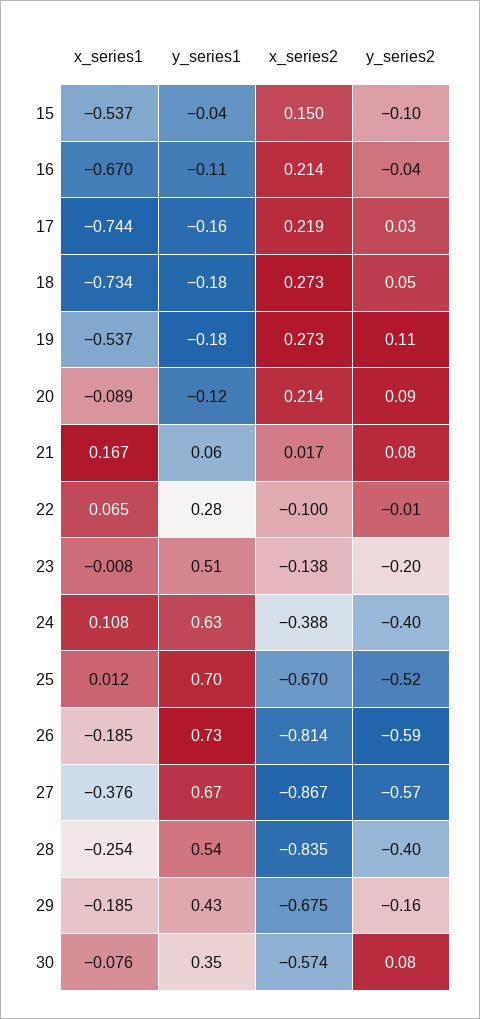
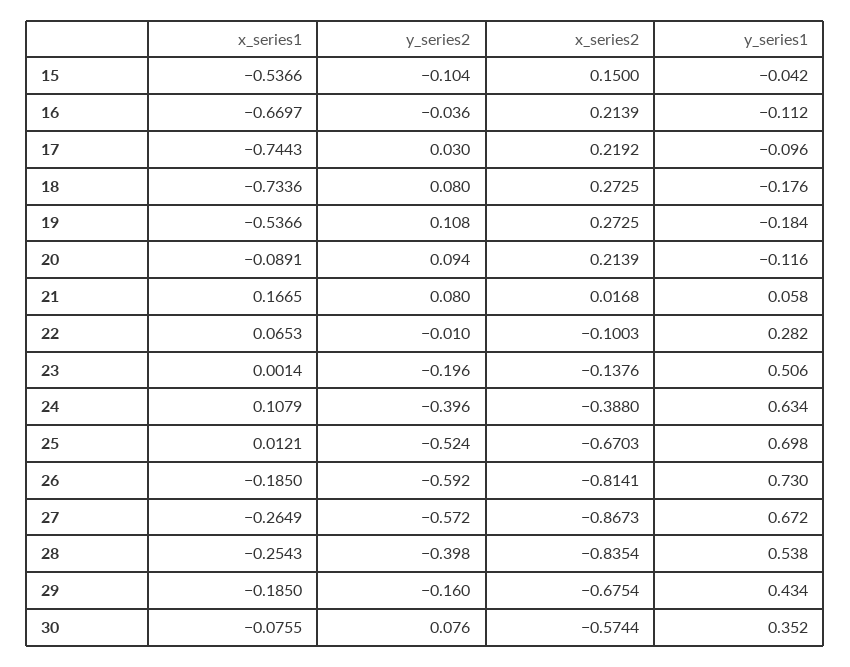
y_series1, 17: -0.16 -> -0.096
y_series2, 18: 0.05 -> 0.08
x_series1, 23: -0.008 -> 0.0014
x_series1, 27: -0.376 -> -0.2649

